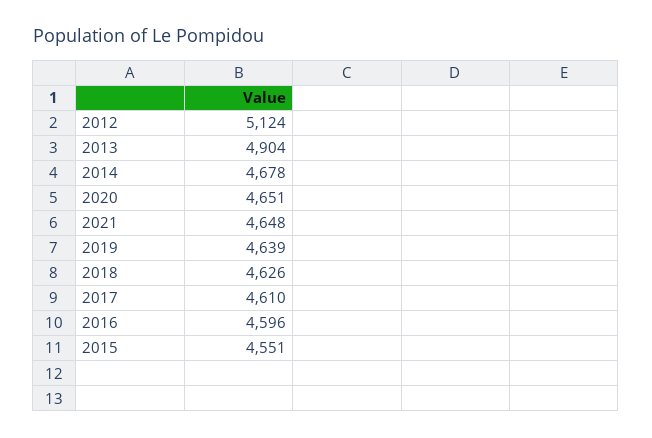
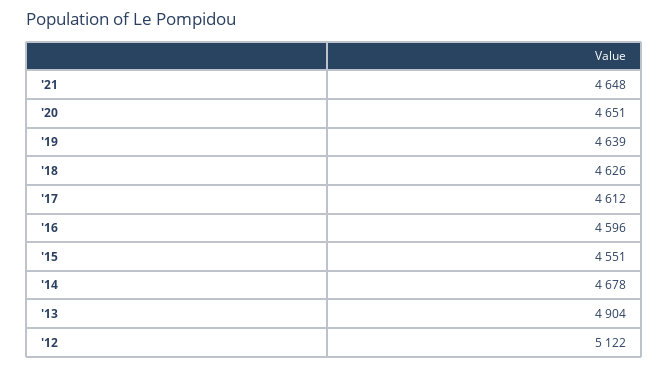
2012: 5124 -> 5122
2017: 4610 -> 4612

